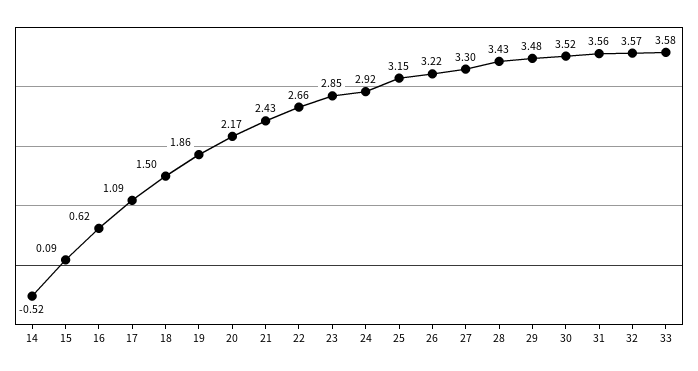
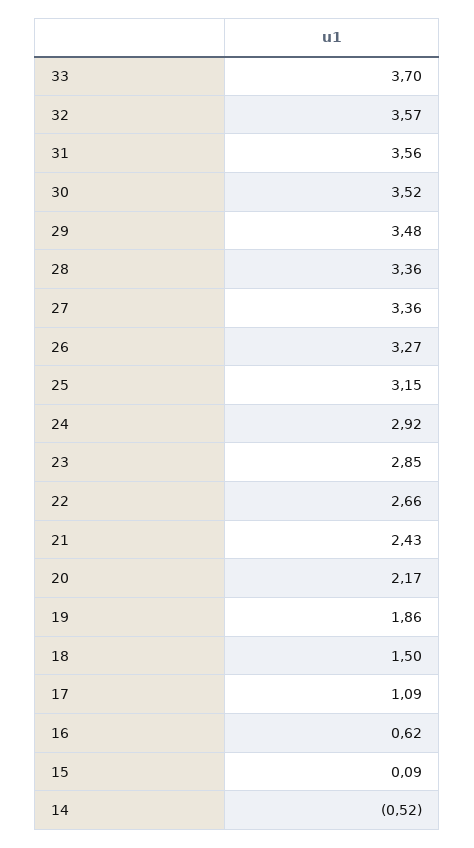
26: 3.22 -> 3.27
27: 3.3 -> 3.36
28: 3.43 -> 3.36
33: 3.58 -> 3.7

